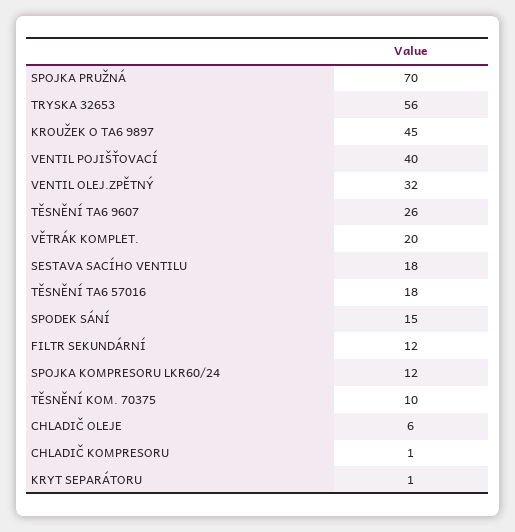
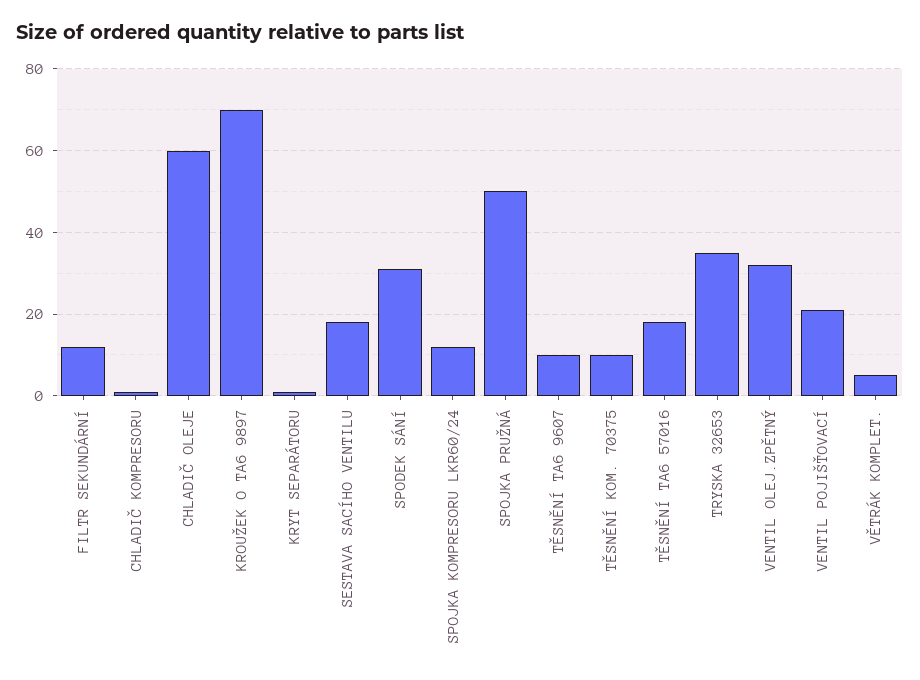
SPOJKA PRUŽNÁ: 70 -> 50
TRYSKA 32653: 56 -> 35
KROUŽEK O TA6 9897: 45 -> 70
VENTIL POJIŠŤOVACÍ: 40 -> 20
TĚSNĚNÍ TA6 9607: 26 -> 10
VĚTRÁK KOMPLET.: 20 -> 5
SPODEK SÁNÍ: 15 -> 30
CHLADIČ OLEJE: 6 -> 60

